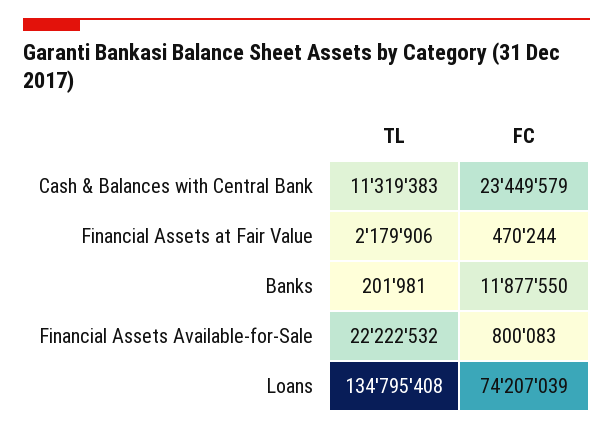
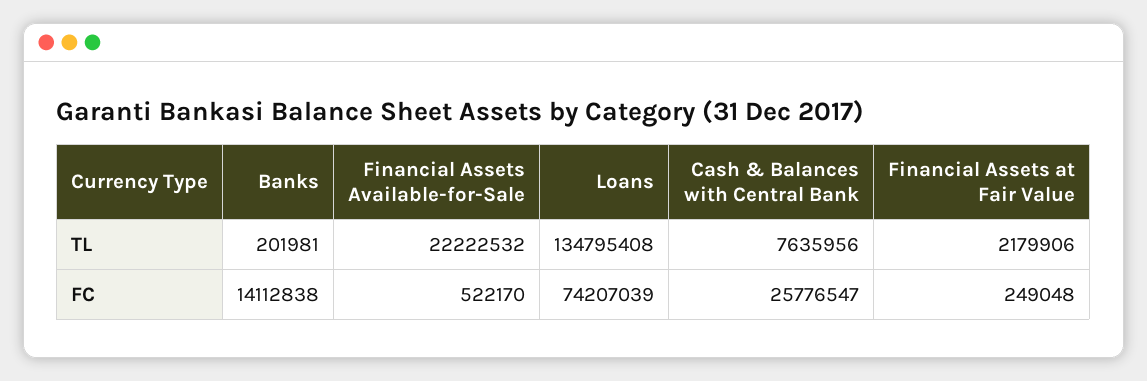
TL, Cash & Balances with Central Bank: 11319383 -> 7635956
FC, Cash & Balances with Central Bank: 23449579 -> 25776547
FC, Financial Assets at Fair Value: 470244 -> 249048
FC, Banks: 11877550 -> 14112838
FC, Financial Assets Available-for-Sale: 800083 -> 522170

